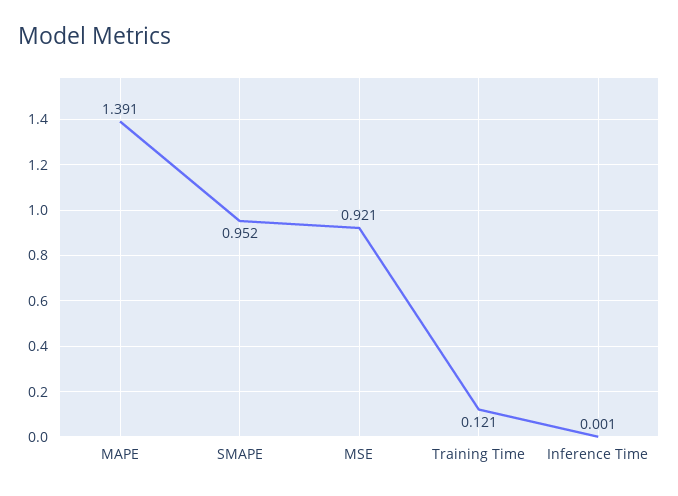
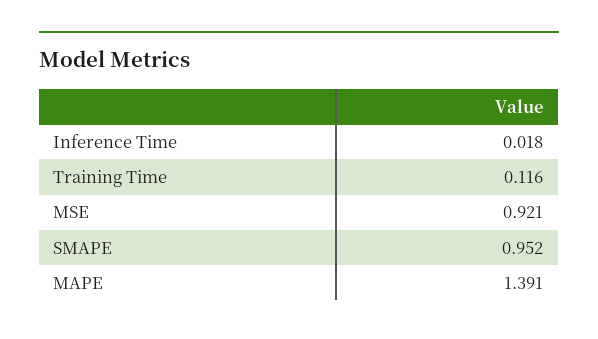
Training Time: 0.121 -> 0.116
Inference Time: 0.001 -> 0.018

